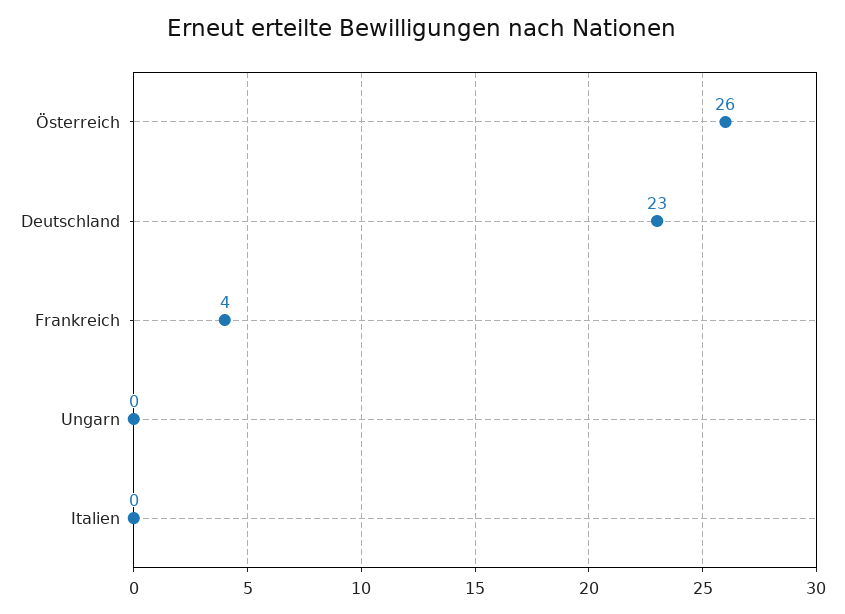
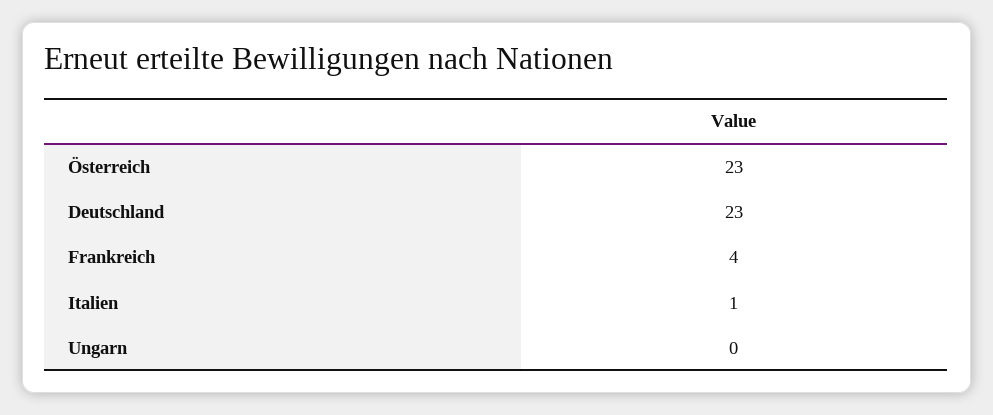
Österreich: 26 -> 23
Italien: 0 -> 1

